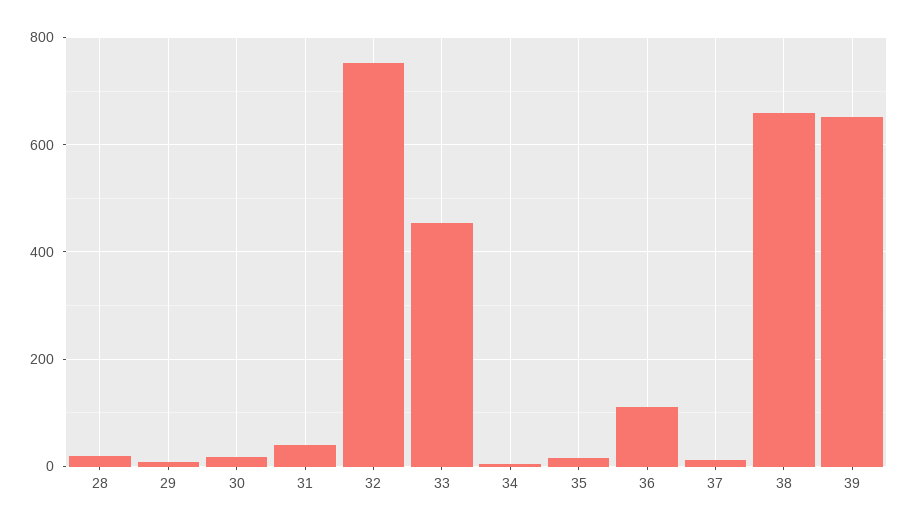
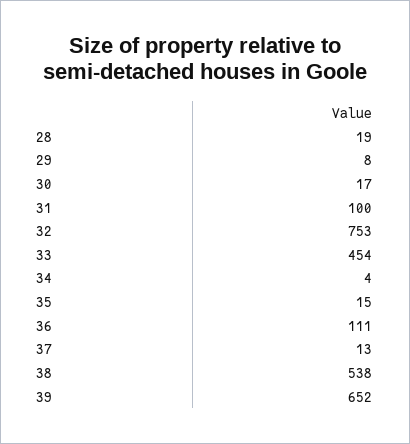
31: 40 -> 100
38: 660 -> 538

